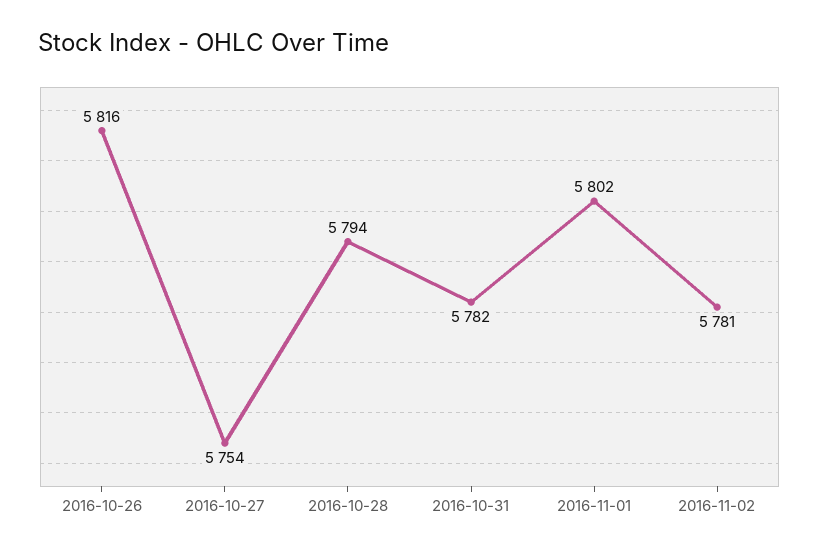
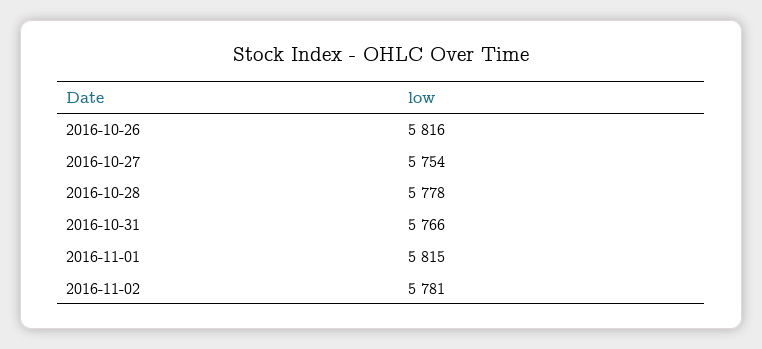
2016-10-28: 5794 -> 5778
2016-10-31: 5782 -> 5766
2016-11-01: 5802 -> 5815

